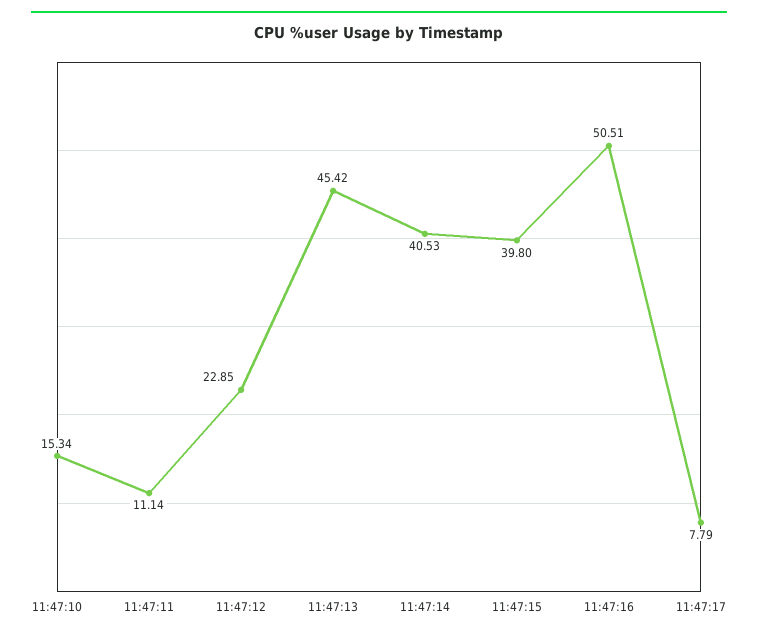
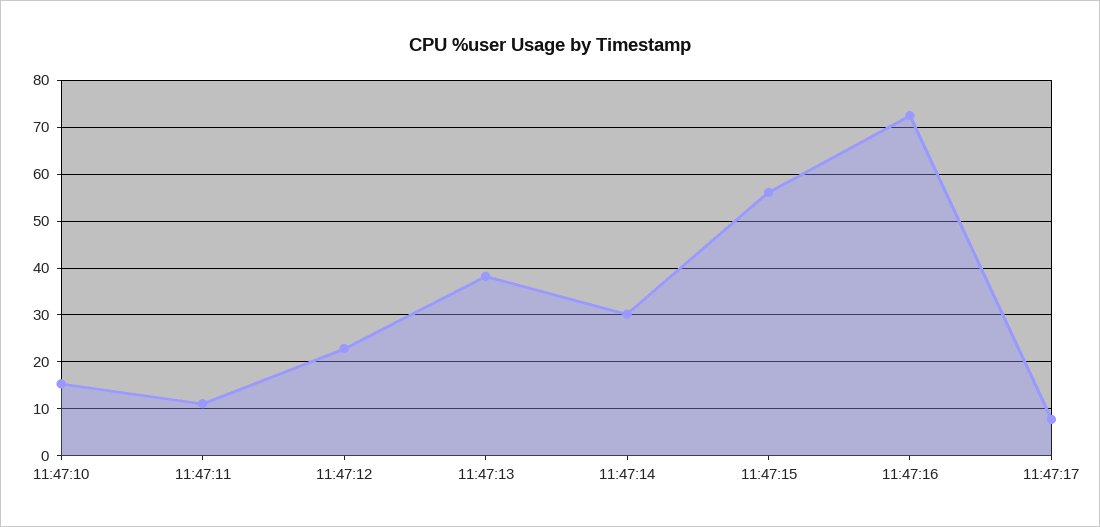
11:47:13: 45.42 -> 38
11:47:14: 40.53 -> 30
11:47:15: 39.8 -> 56
11:47:16: 50.51 -> 72

